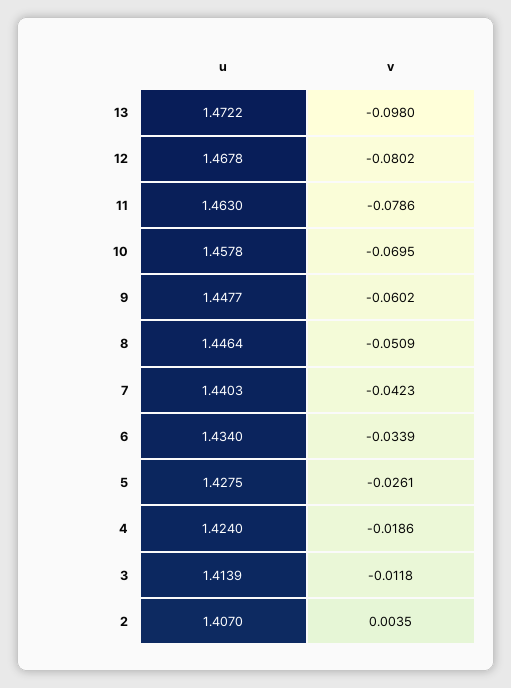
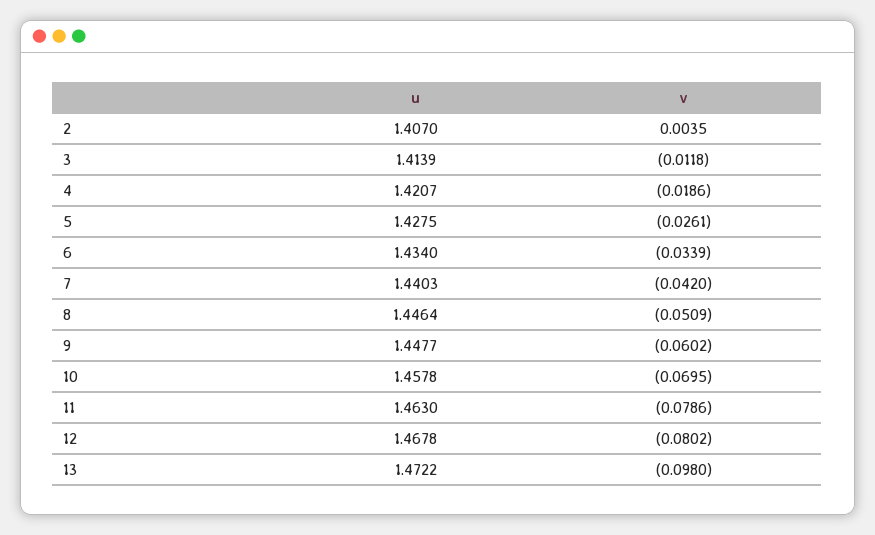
v, 7: -0.0423 -> -0.042
u, 4: 1.424 -> 1.4207

